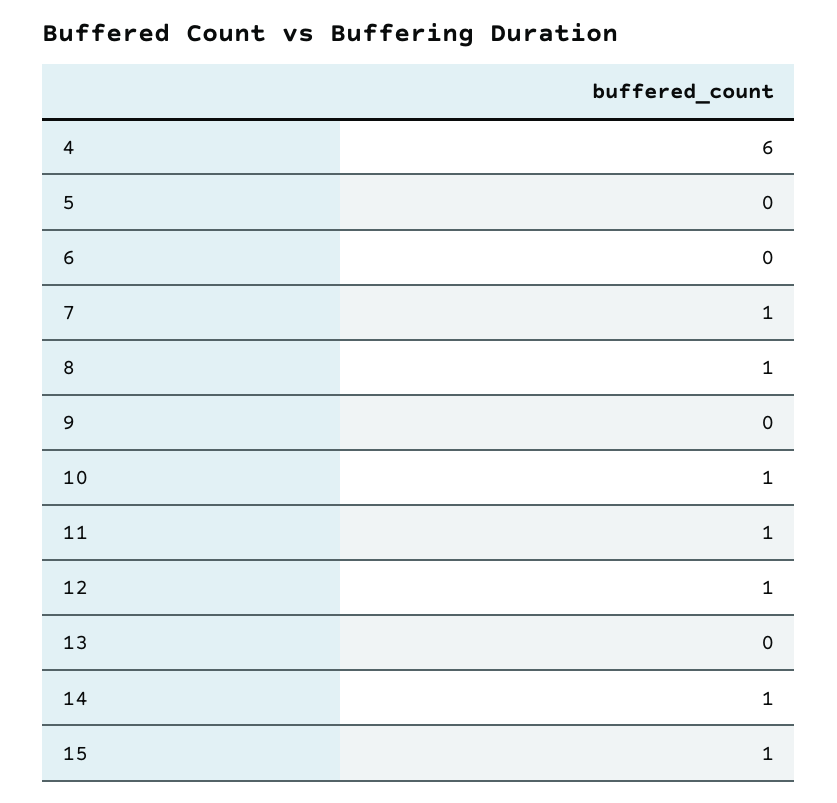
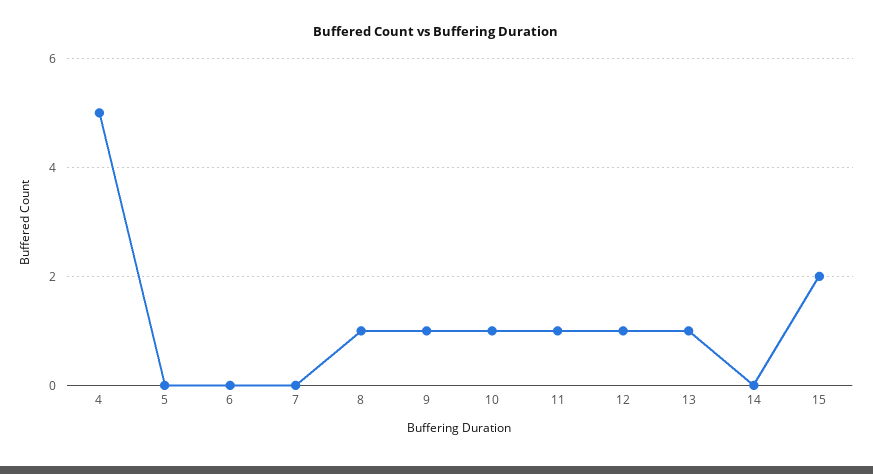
4: 6 -> 5
7: 1 -> 0
9: 0 -> 1
13: 0 -> 1
14: 1 -> 0
15: 1 -> 2

